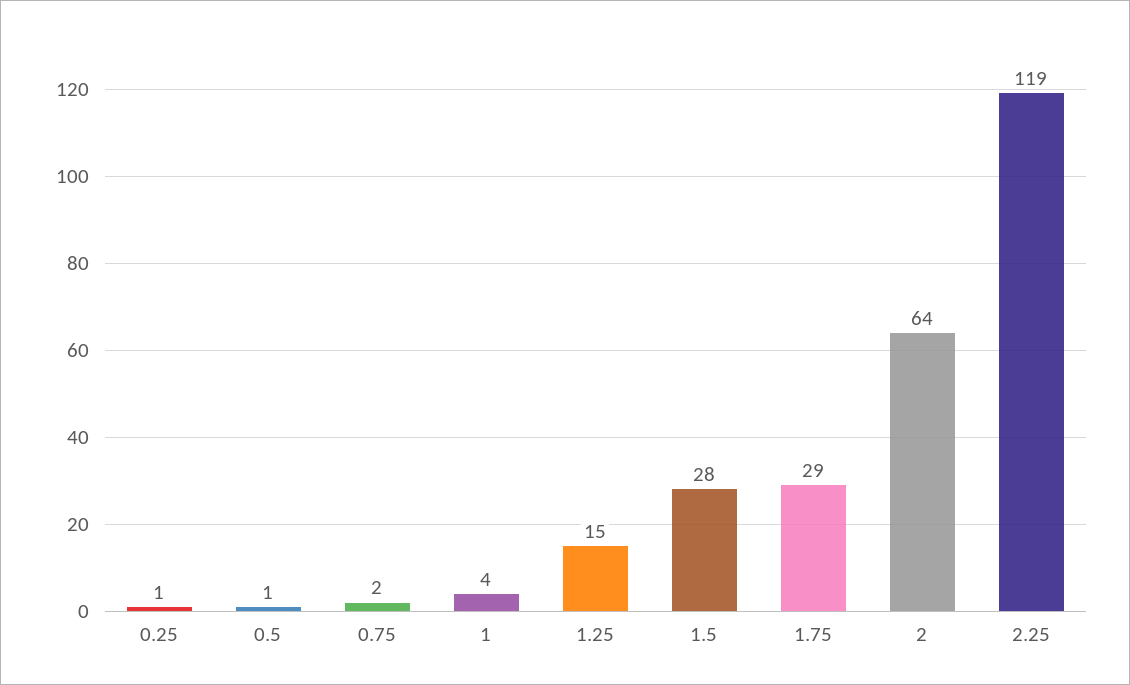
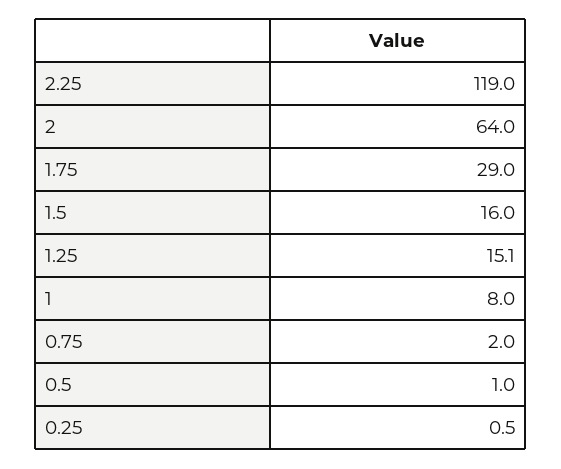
1: 4 -> 8
1.5: 28 -> 16

